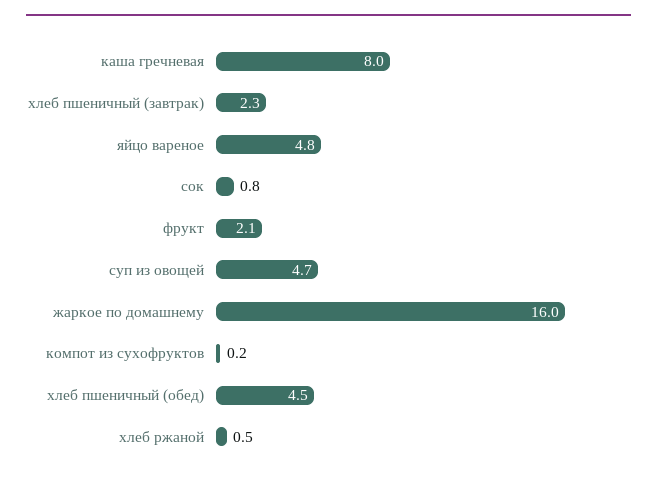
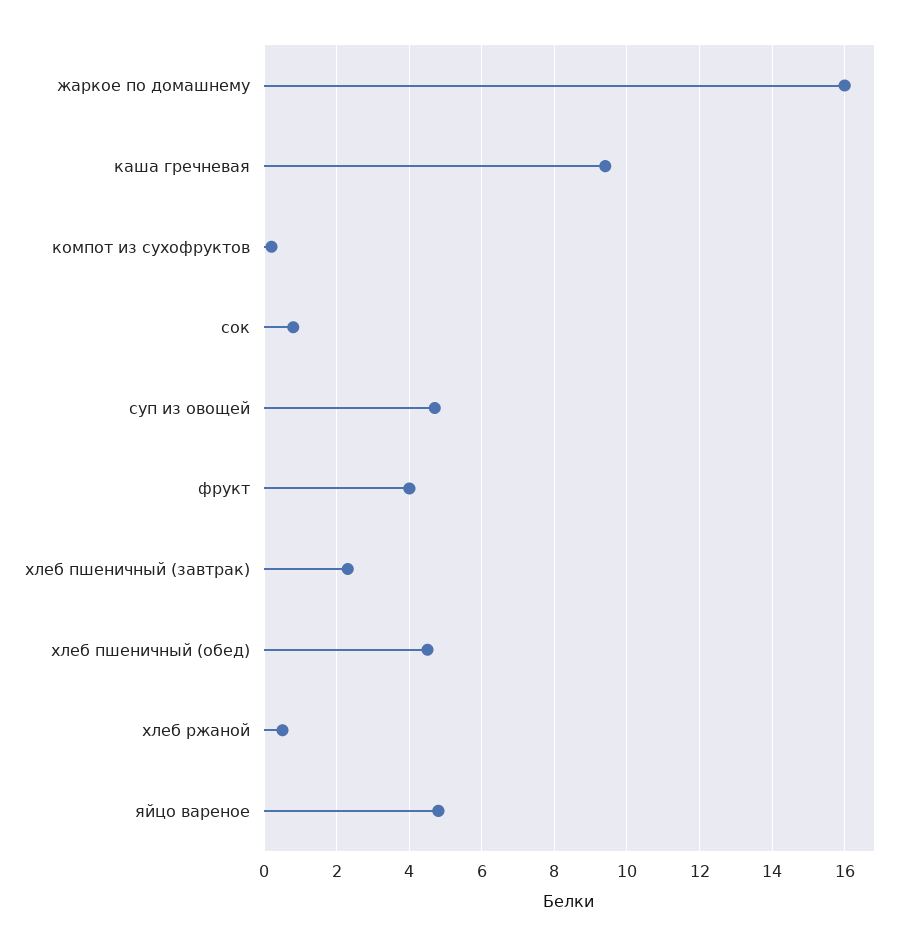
каша гречневая: 8 -> 9.5
фрукт: 2.1 -> 4

